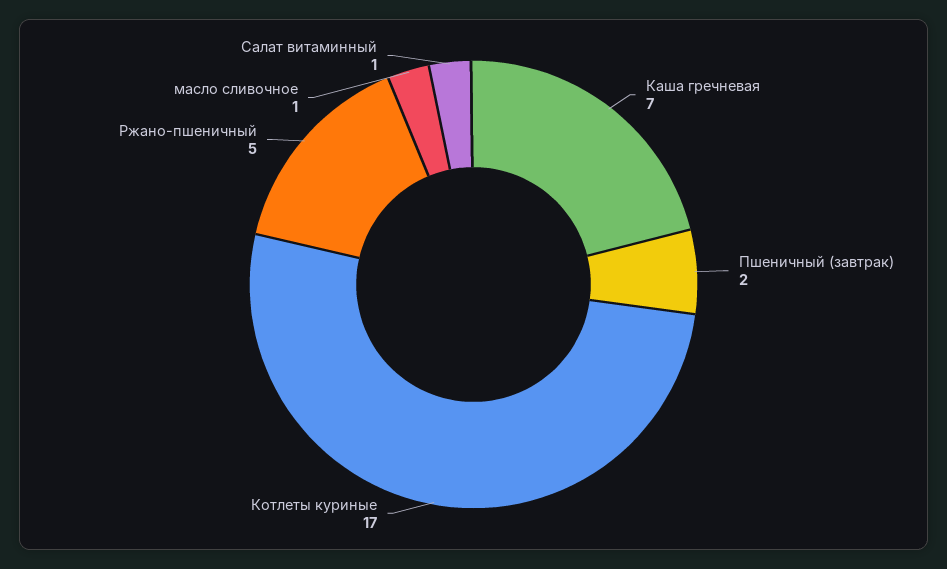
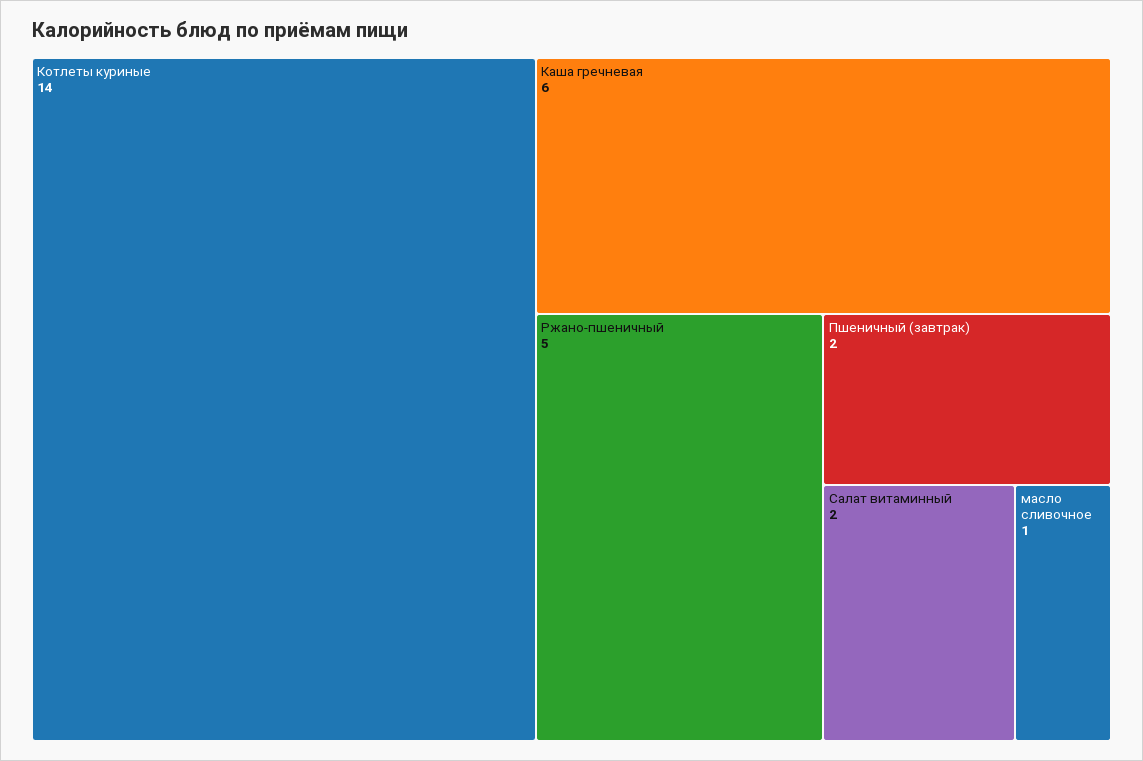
Каша гречневая: 7 -> 6
Котлеты куриные: 17 -> 14
Салат витаминный: 1 -> 2

